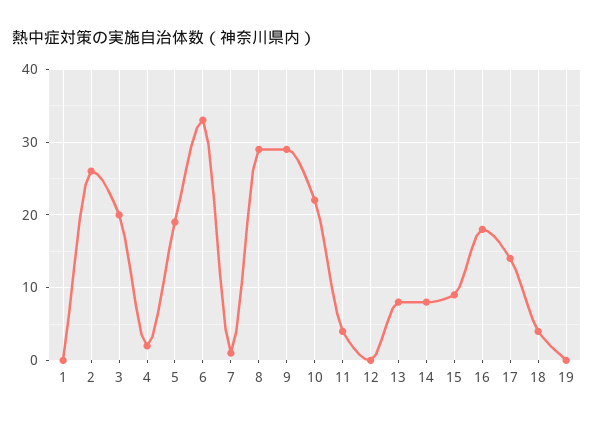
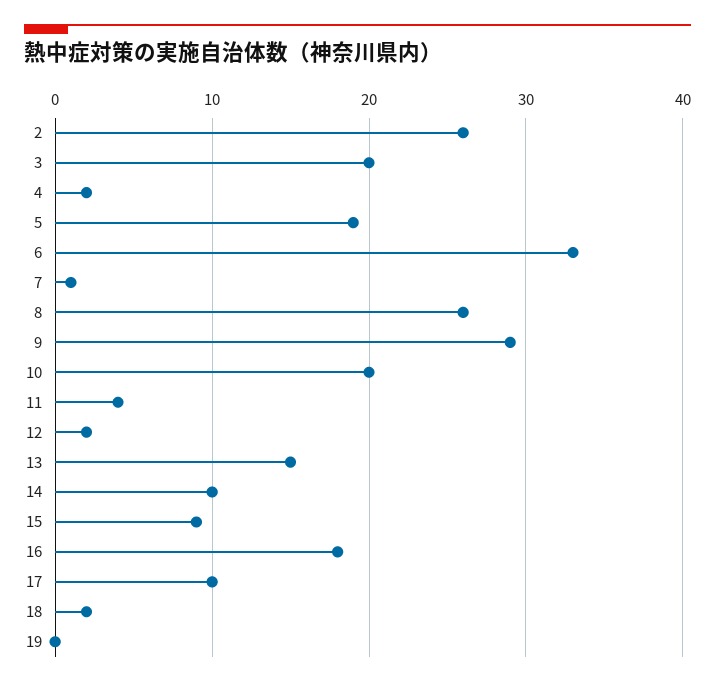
1: 0 -> none
8: 29 -> 26
10: 22 -> 20
12: 0 -> 2
13: 8 -> 15
14: 8 -> 10
17: 14 -> 10
18: 4 -> 2

